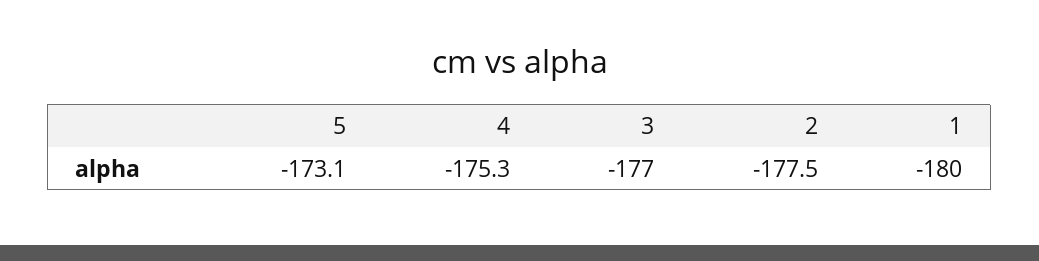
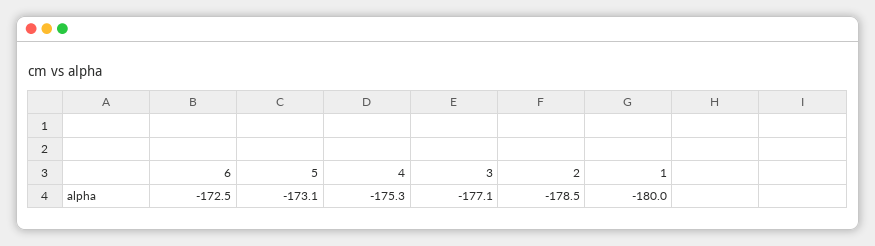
3: -177 -> -177.1
2: -177.5 -> -178.5
6: none -> -172.5

